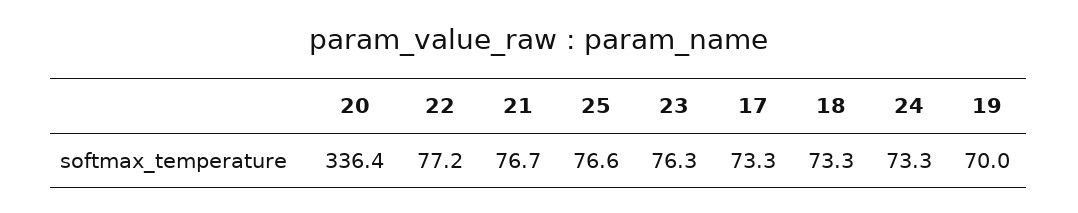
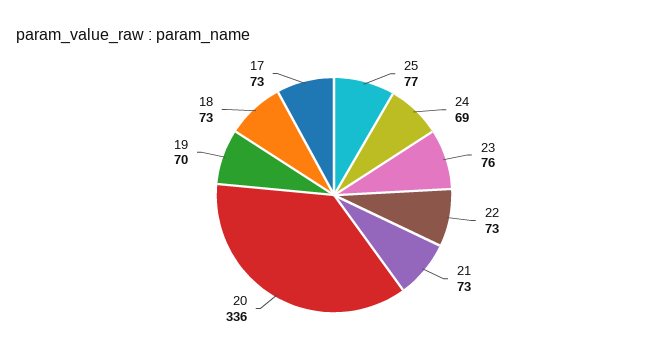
22: 77.2 -> 73
21: 76.7 -> 73
24: 73.3 -> 69

